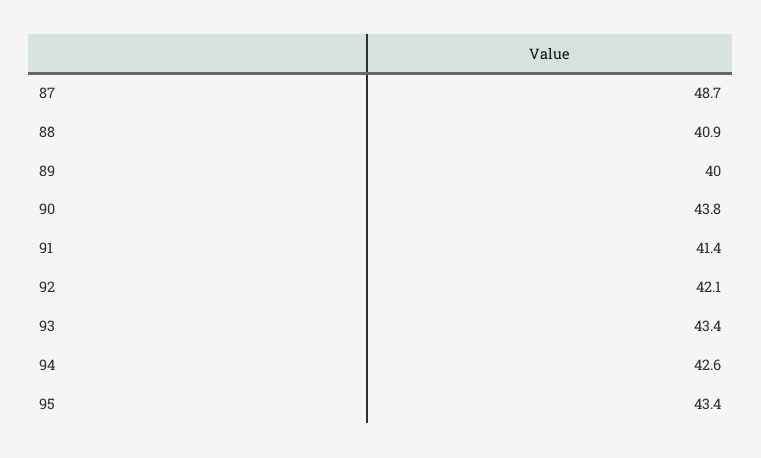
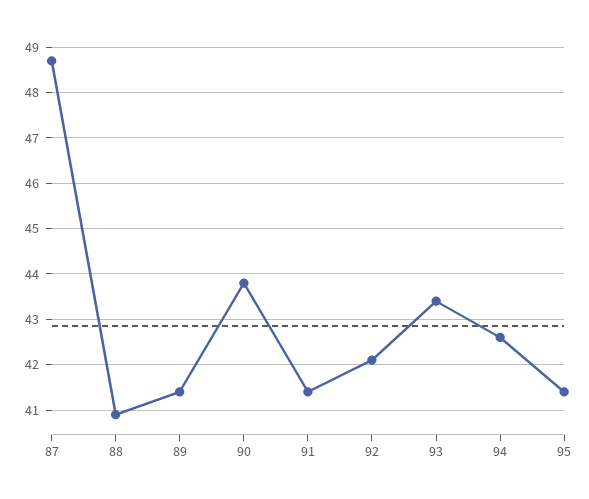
89: 40 -> 41.5
95: 43.4 -> 41.5

